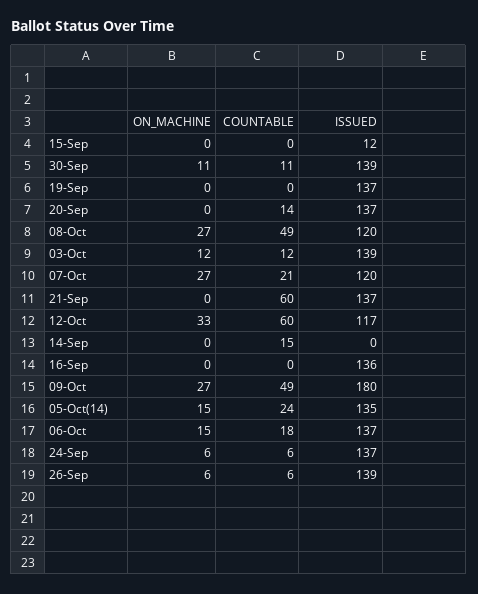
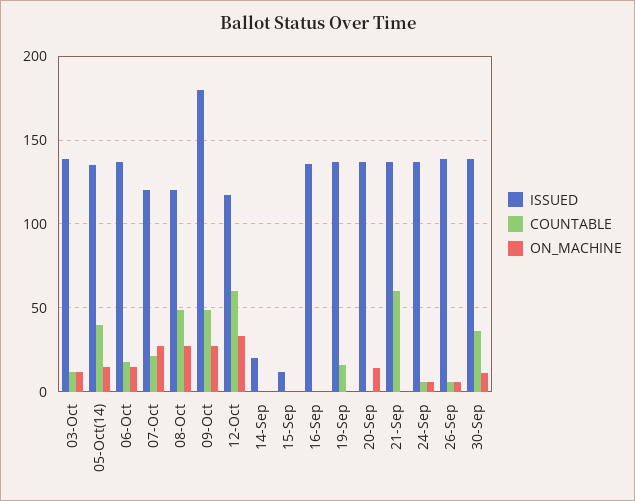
COUNTABLE, 30-Sep: 11 -> 35
COUNTABLE, 19-Sep: 0 -> 15
ON_MACHINE, 20-Sep: 0 -> 15
COUNTABLE, 20-Sep: 14 -> 0
COUNTABLE, 14-Sep: 15 -> 0
ISSUED, 14-Sep: 0 -> 20
COUNTABLE, 05-Oct(14): 24 -> 40

